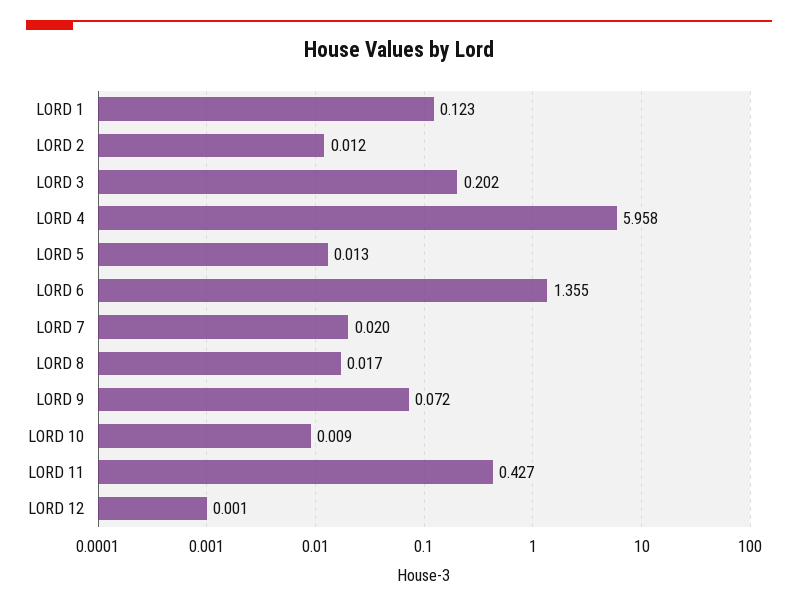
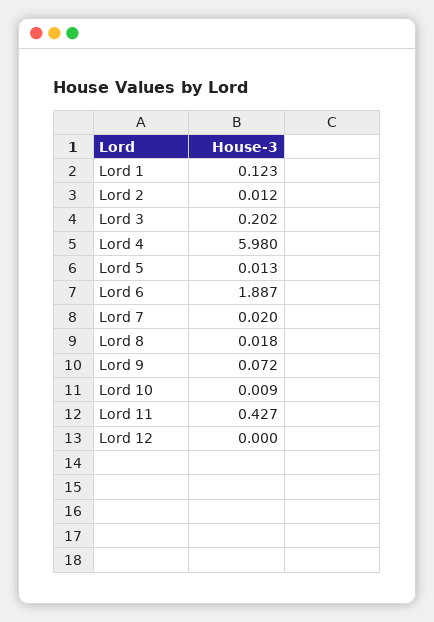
LORD 4: 5.958 -> 5.98
LORD 6: 1.355 -> 1.887
LORD 8: 0.017 -> 0.018
LORD 12: 0.001 -> 0

